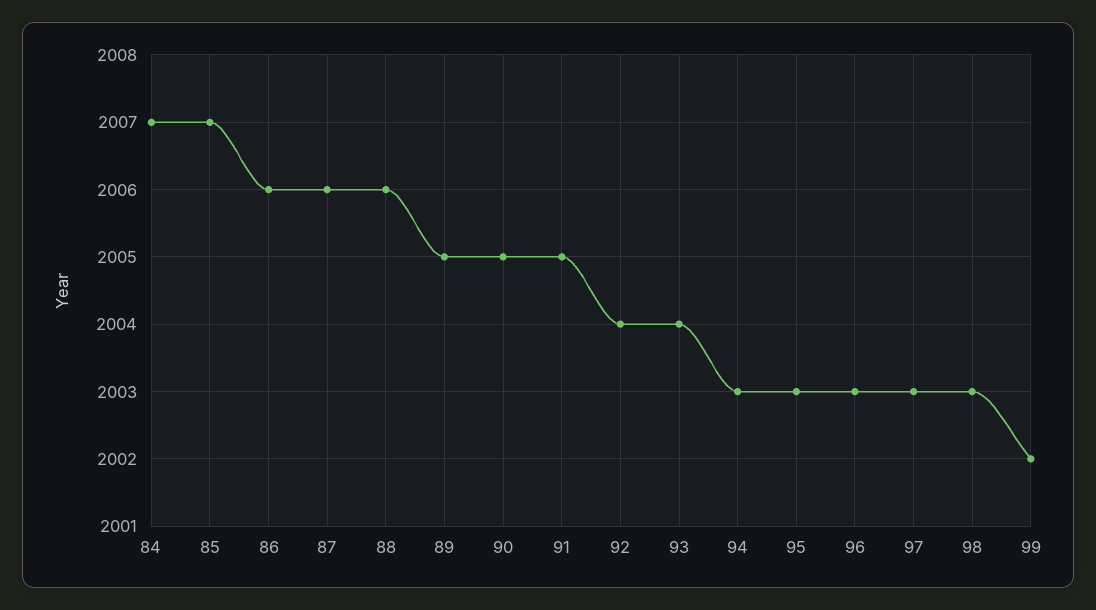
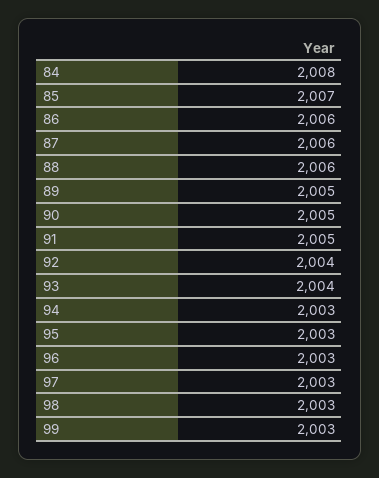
84: 2007 -> 2008
99: 2002 -> 2003

